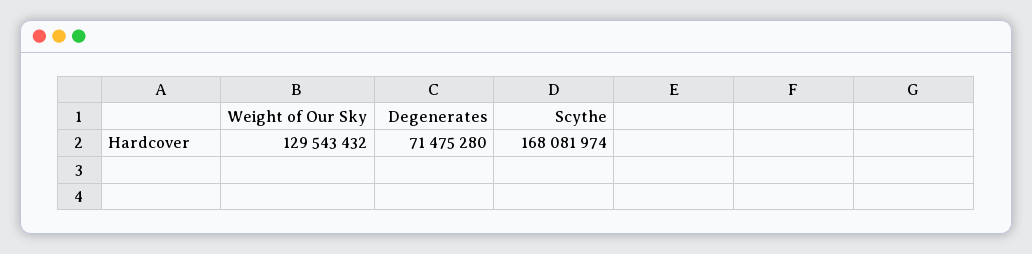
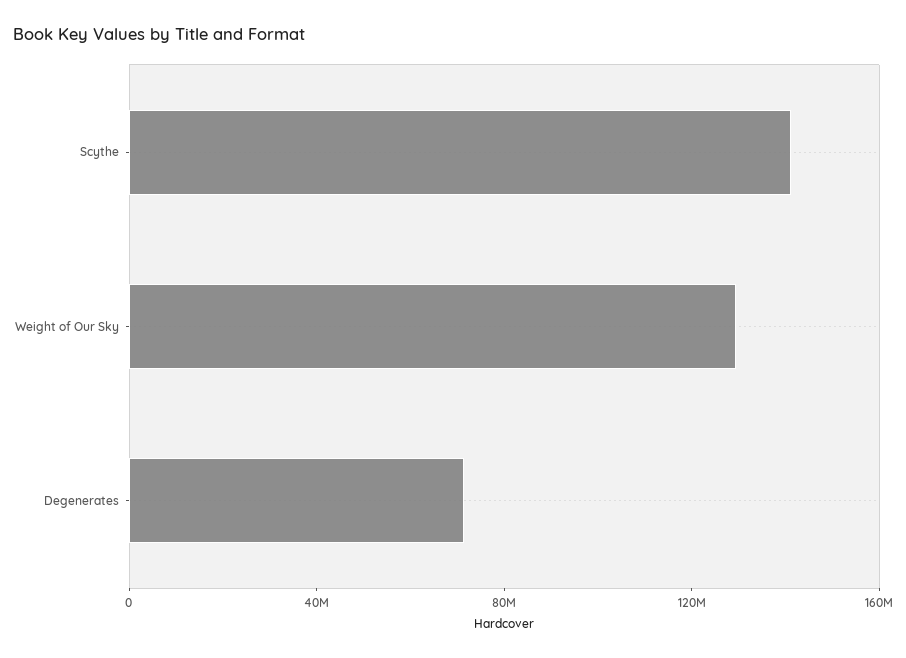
Scythe: 168081974 -> 140000000

